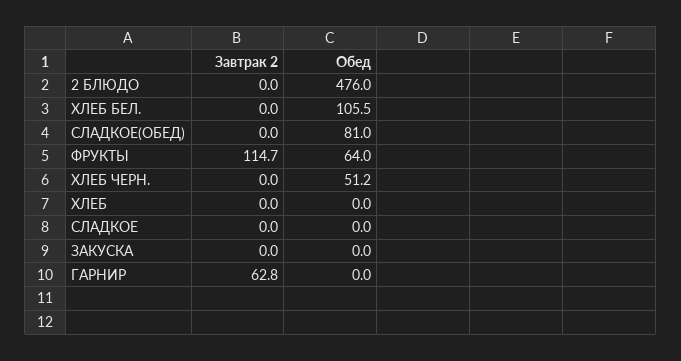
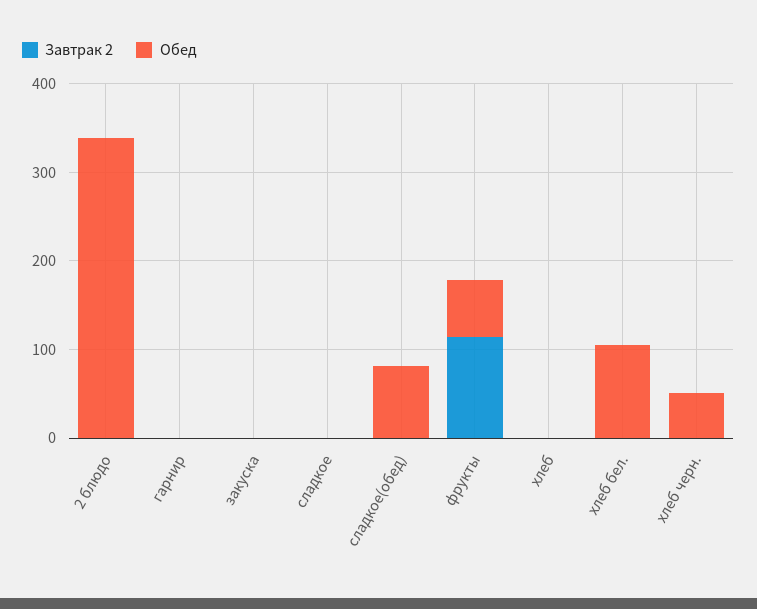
Обед, 2 БЛЮДО: 476 -> 340
Завтрак 2, ГАРНИР: 62.8 -> 0

